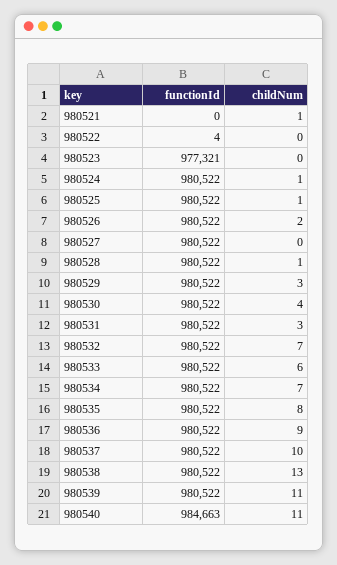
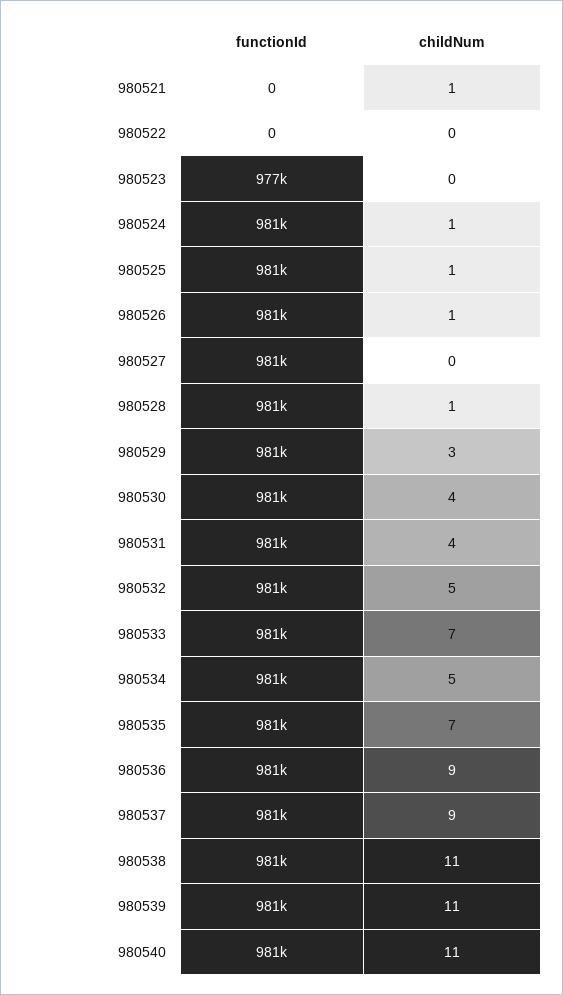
functionId, 980522: 4 -> 0
childNum, 980526: 2 -> 1
childNum, 980531: 3 -> 4
childNum, 980532: 7 -> 5
childNum, 980533: 6 -> 7
childNum, 980534: 7 -> 5
childNum, 980535: 8 -> 7
childNum, 980537: 10 -> 9
childNum, 980538: 13 -> 11
functionId, 980540: 984663 -> 981000

